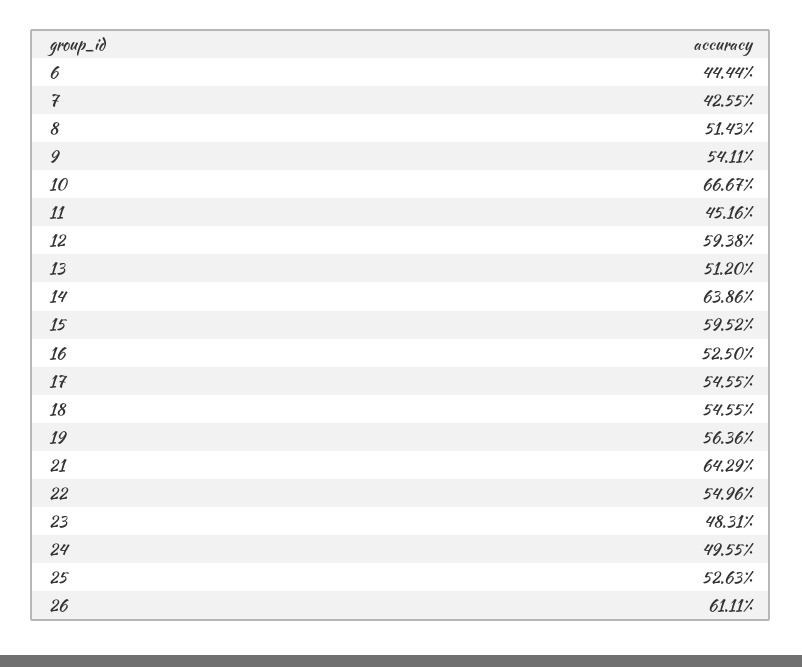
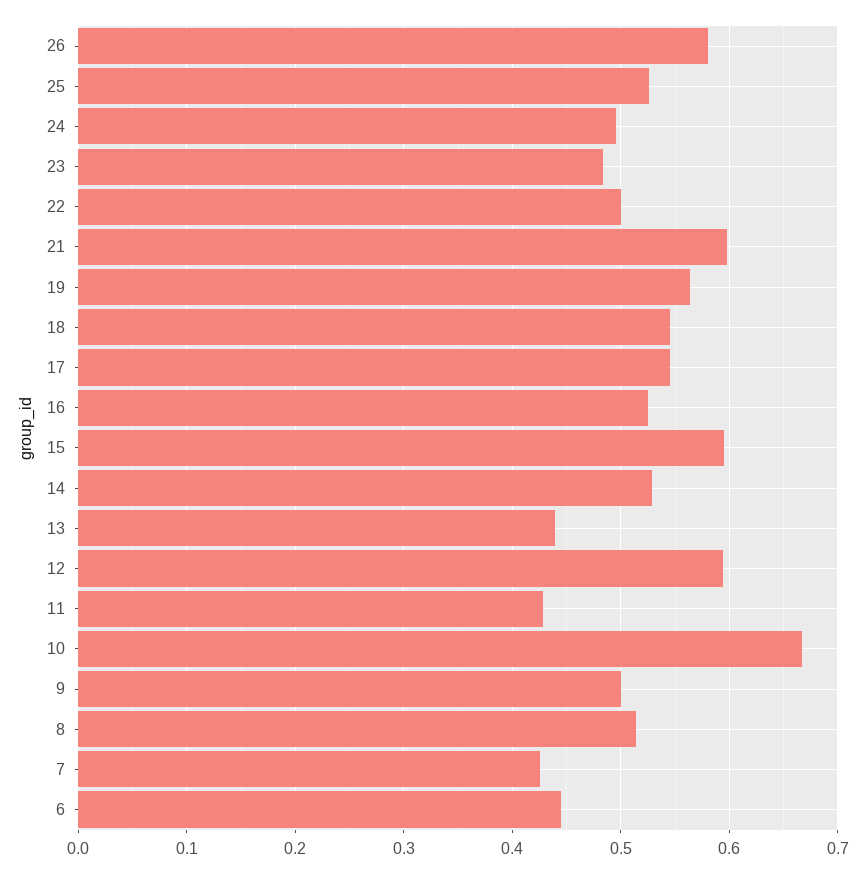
9: 0.5411 -> 0.5
11: 0.4516 -> 0.43
13: 0.512 -> 0.44
14: 0.6386 -> 0.53
21: 0.6429 -> 0.6
22: 0.5496 -> 0.5
26: 0.6111 -> 0.58

